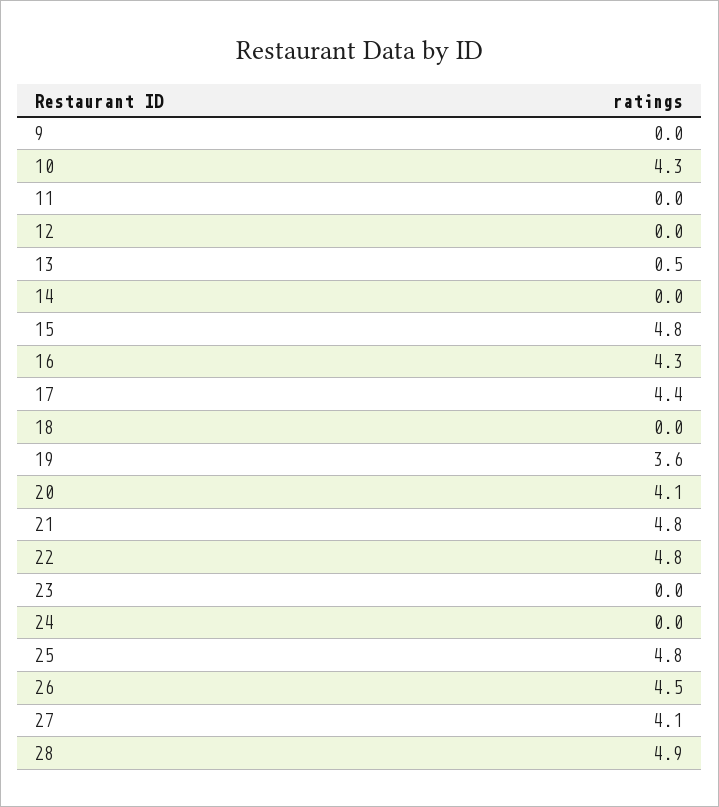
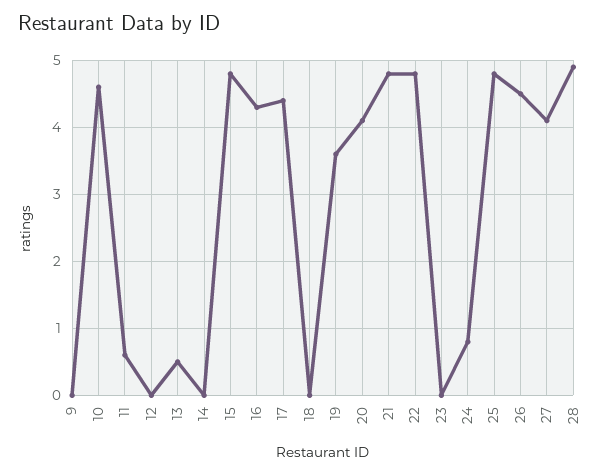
10: 4.3 -> 4.6
11: 0 -> 0.6
24: 0 -> 0.8

